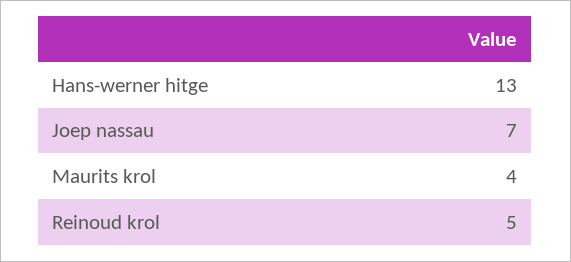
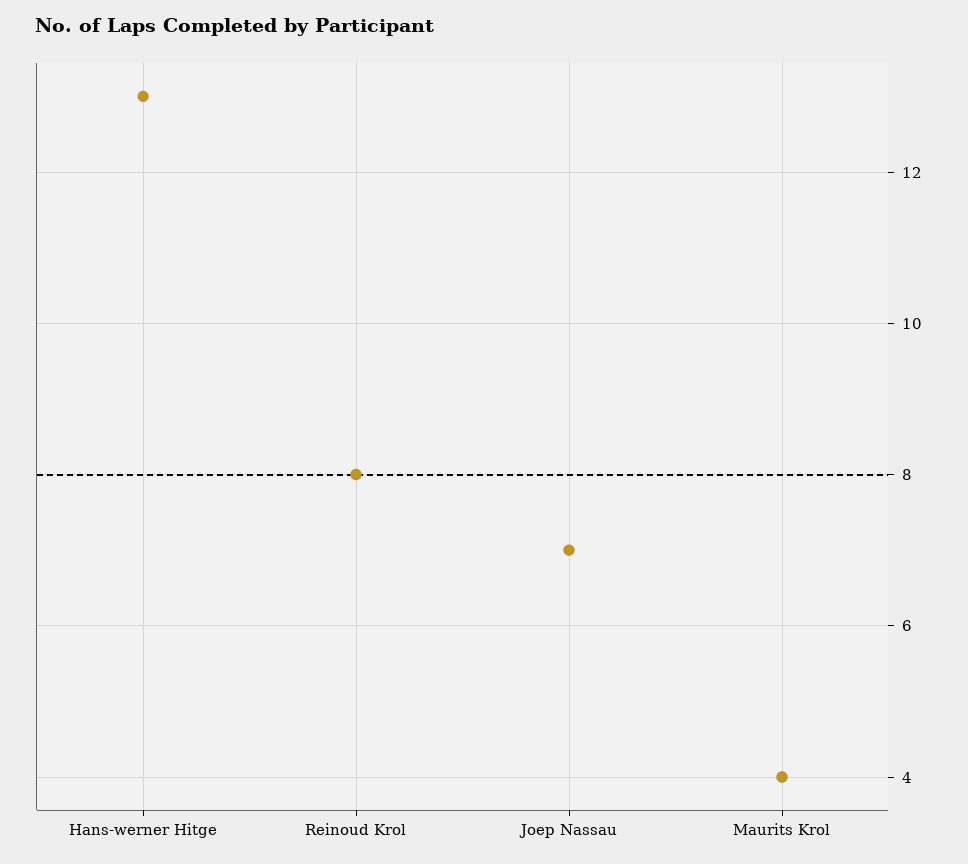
Reinoud krol: 5 -> 8

